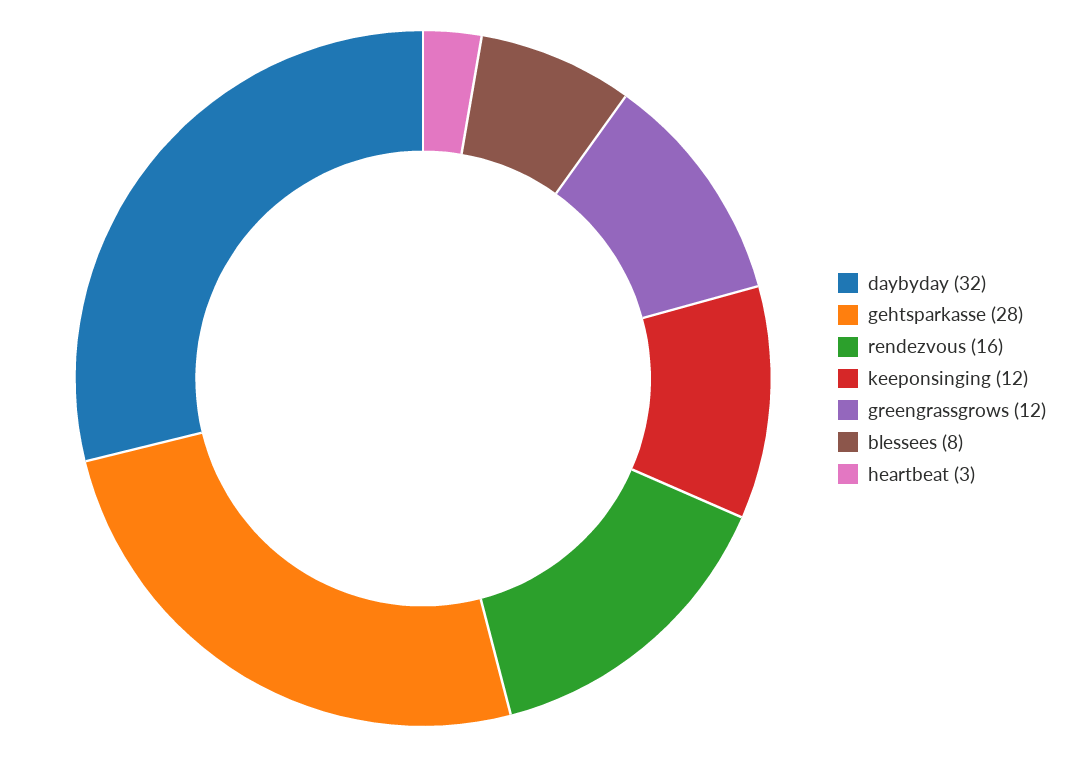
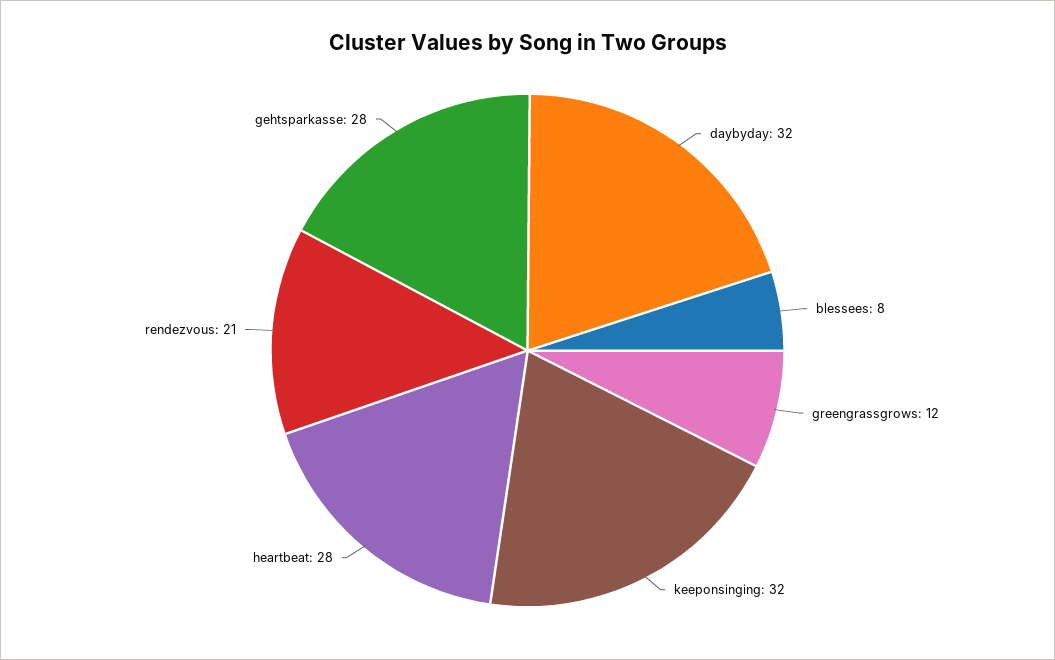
rendezvous: 16 -> 21
keeponsinging: 12 -> 32
heartbeat: 3 -> 28

